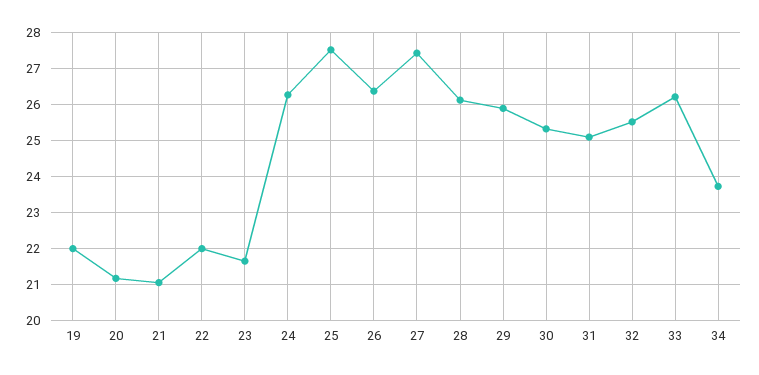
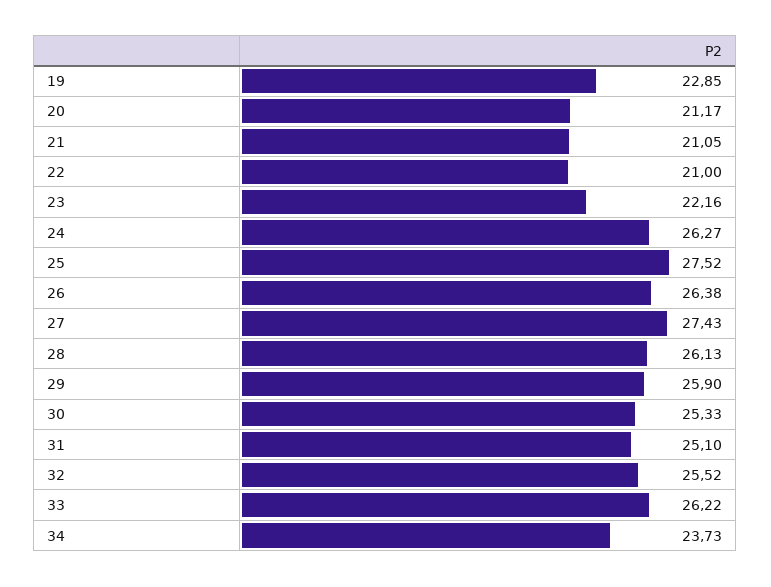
19: 22 -> 22.85
22: 22 -> 21
23: 21.6 -> 22.16

